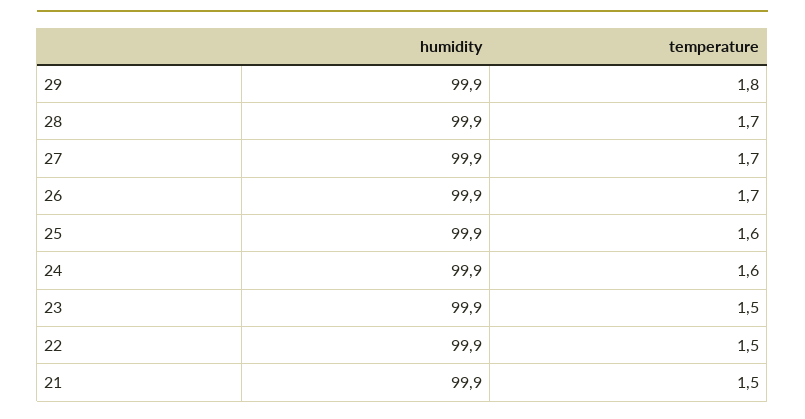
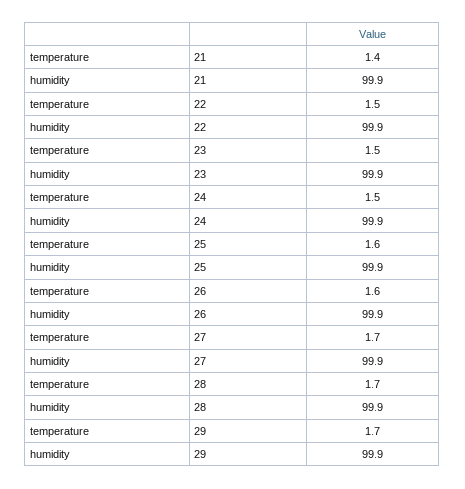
temperature, 29: 1.8 -> 1.7
temperature, 26: 1.7 -> 1.6
temperature, 24: 1.6 -> 1.5
temperature, 21: 1.5 -> 1.4

